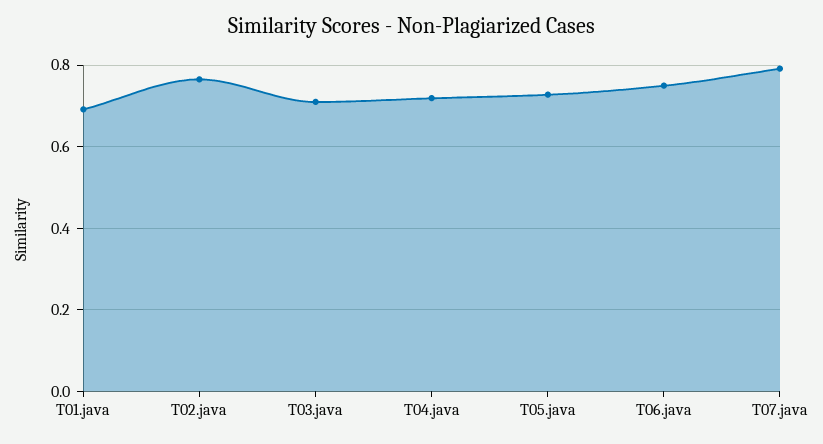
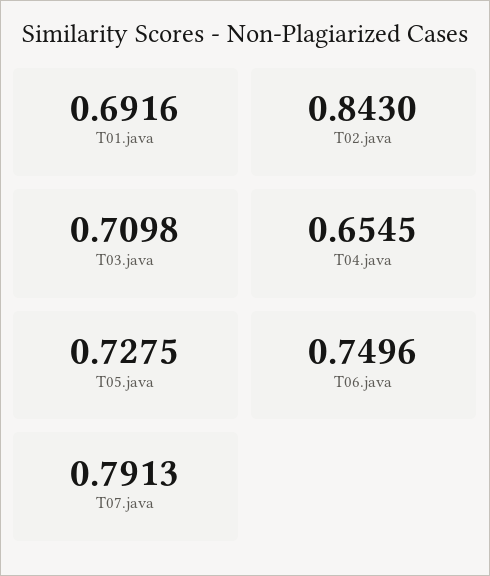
T02.java: 0.76 -> 0.843
T04.java: 0.72 -> 0.6545

